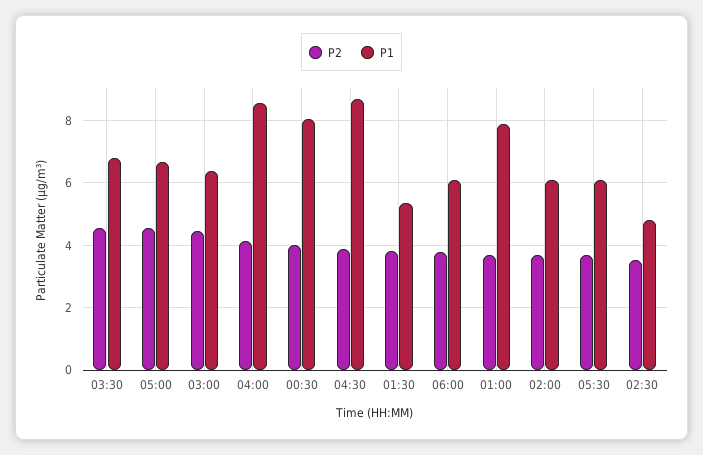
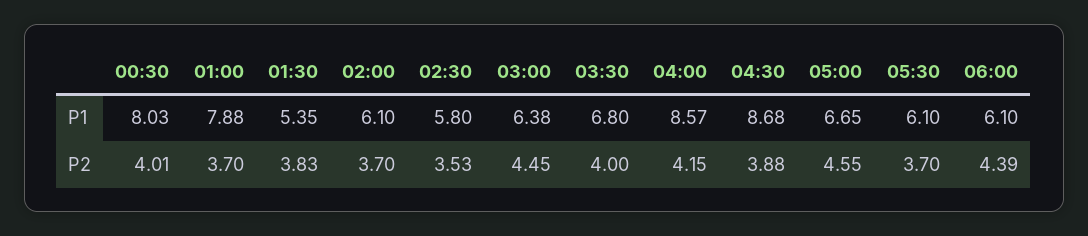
P2, 03:30: 4.6 -> 4
P2, 06:00: 3.8 -> 4.39
P1, 02:30: 4.8 -> 5.8

